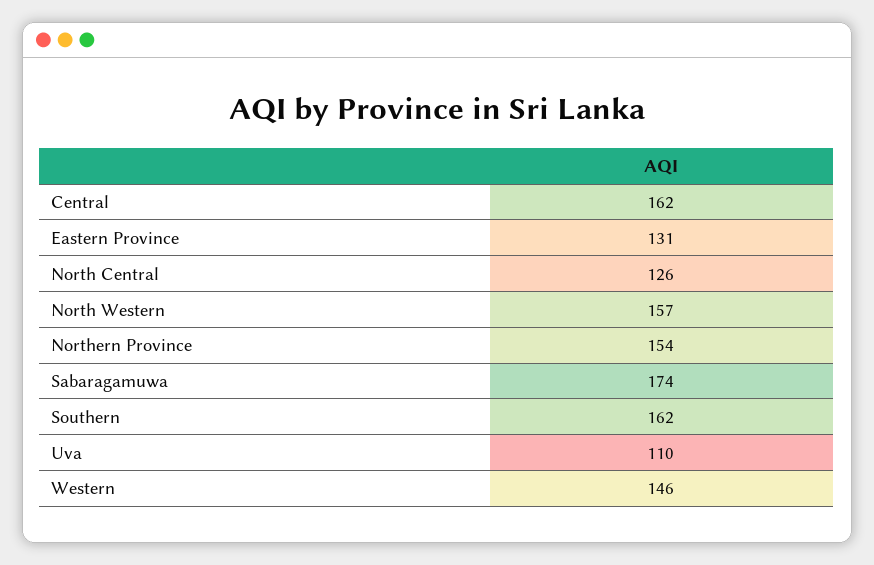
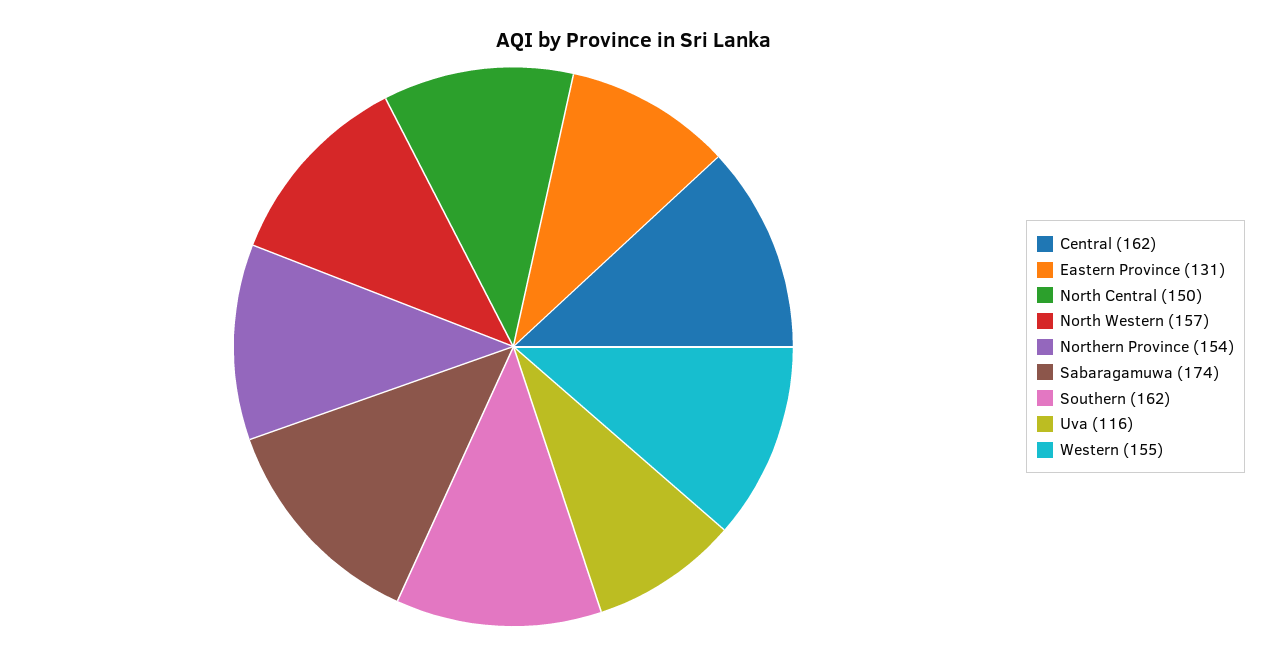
North Central: 126 -> 150
Uva: 110 -> 116
Western: 146 -> 155

